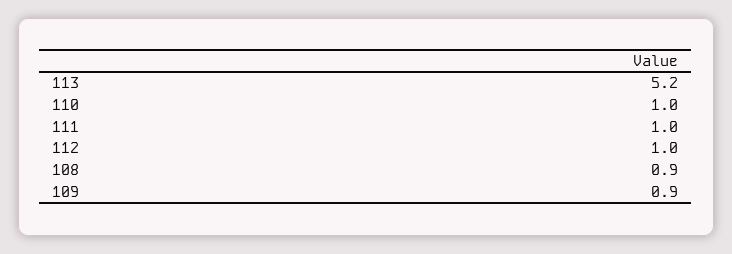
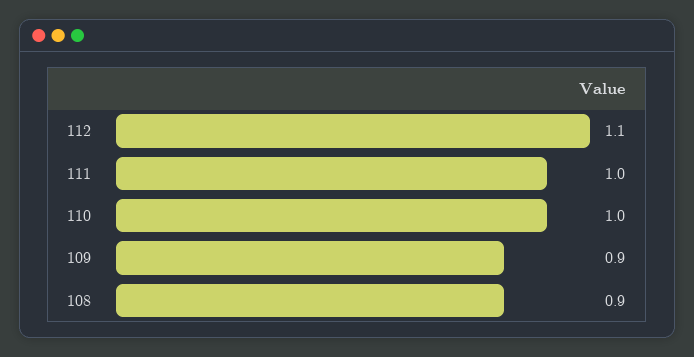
113: 5.2 -> none
112: 1 -> 1.1

